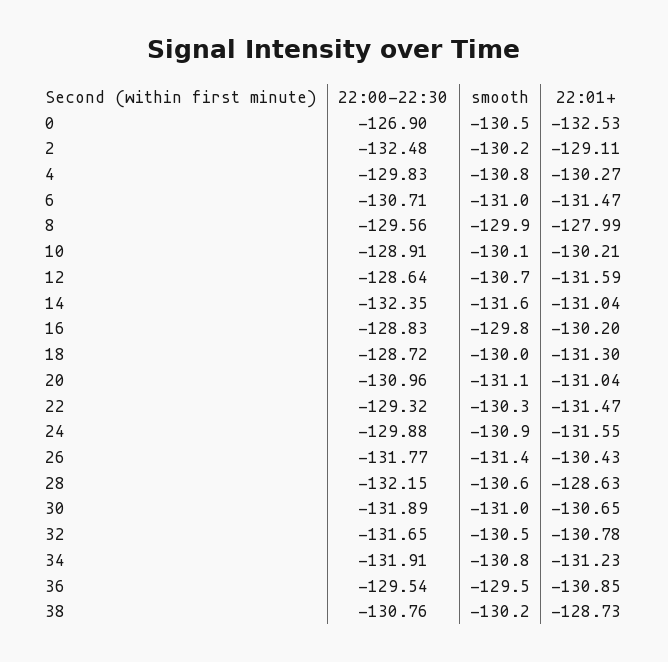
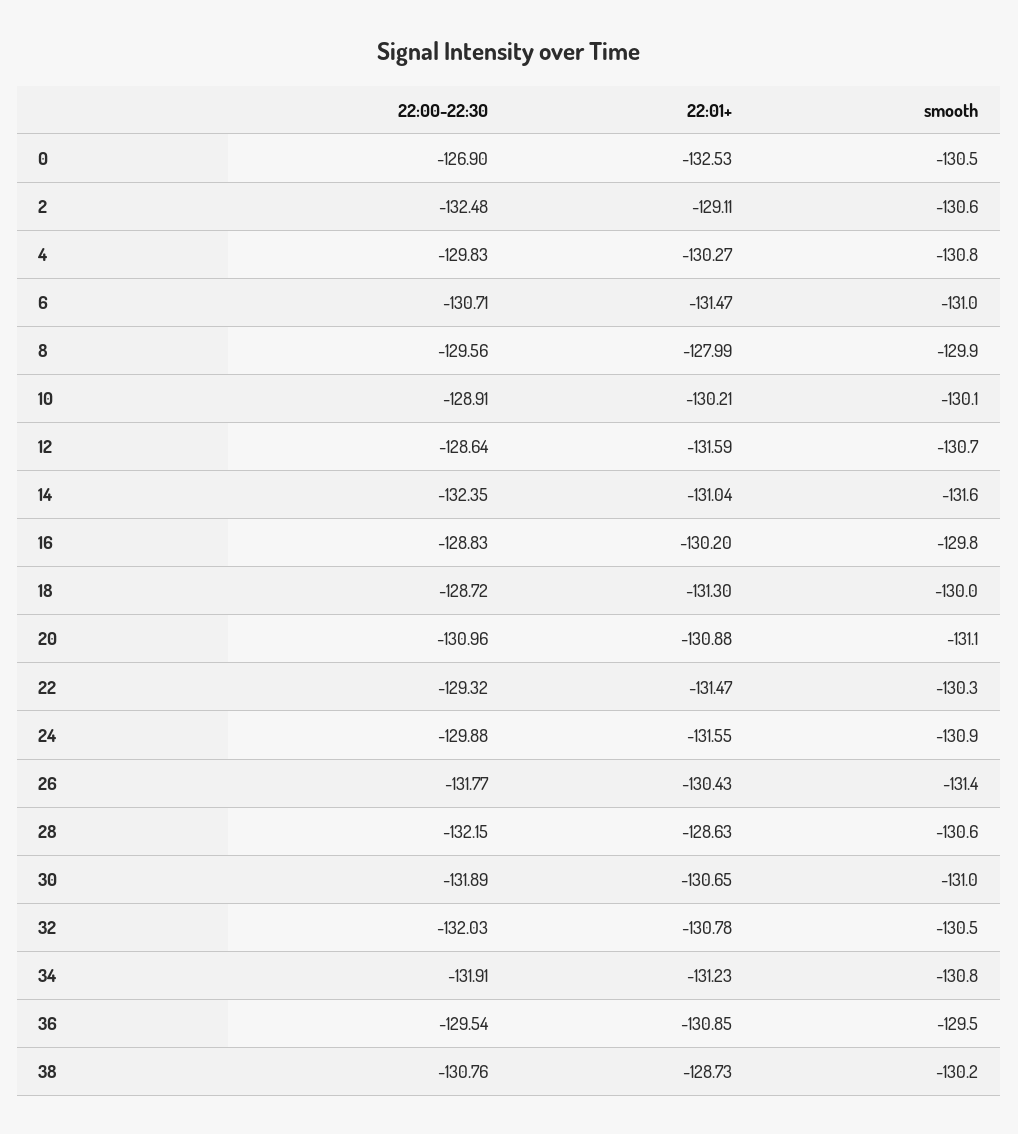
smooth, 2: -130.2 -> -130.6
22:01+, 20: -131.04 -> -130.88
22:00-22:30, 32: -131.65 -> -132.03

